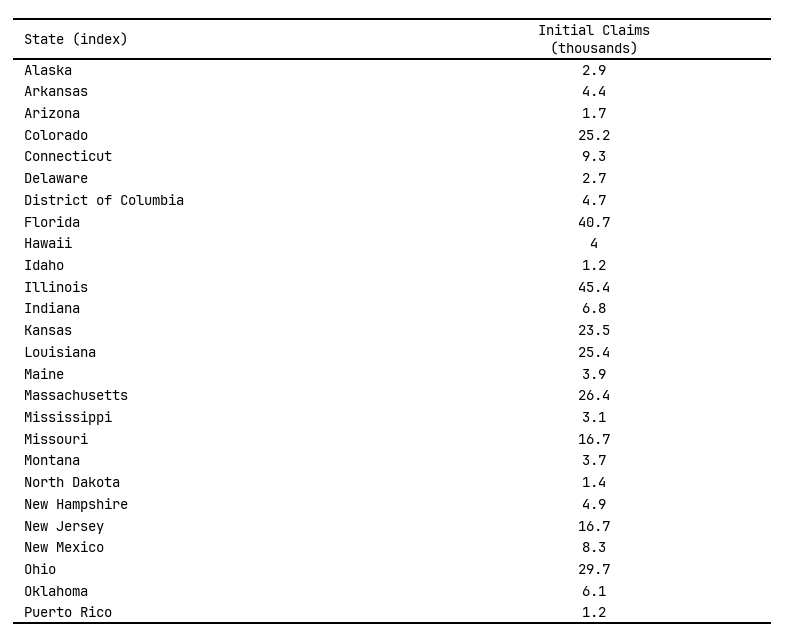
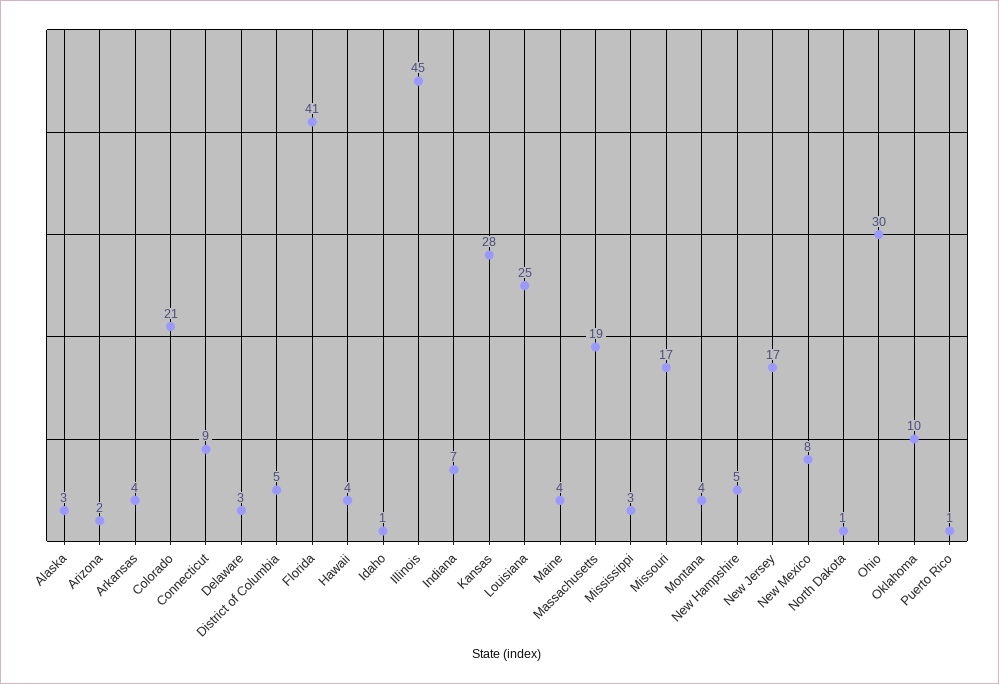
Colorado: 25.2 -> 21
Kansas: 23.5 -> 28
Massachusetts: 26.4 -> 19
Oklahoma: 6.1 -> 10

